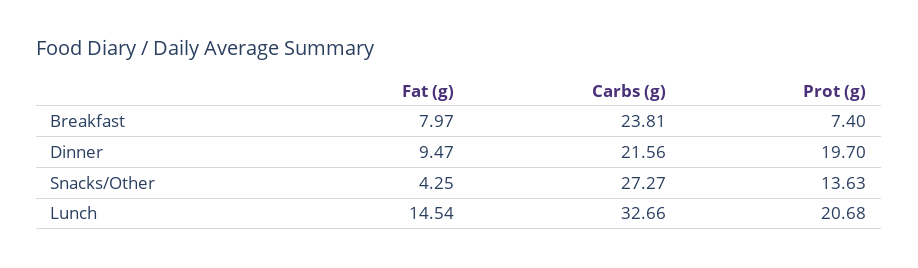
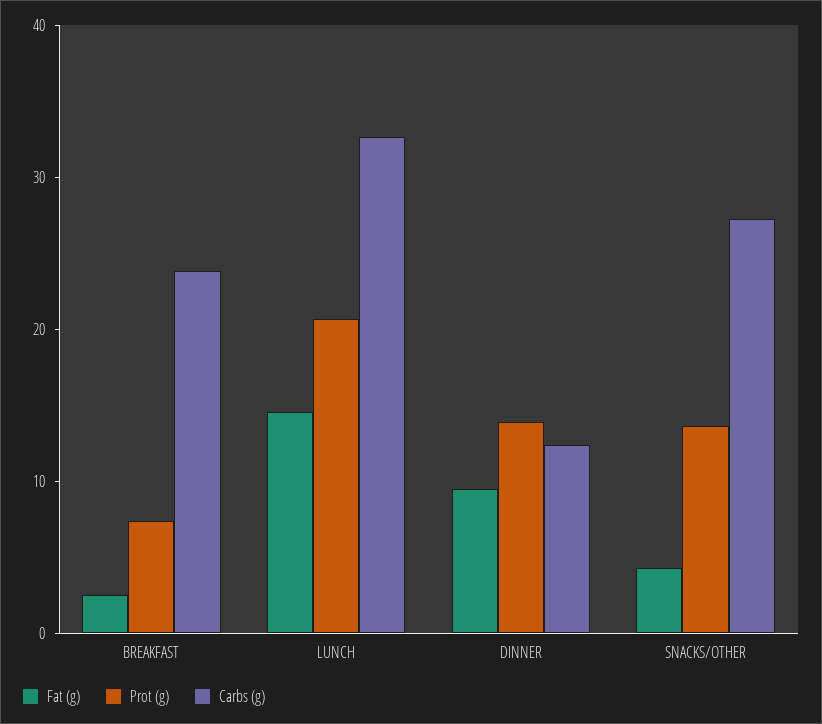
Fat (g), Breakfast: 7.97 -> 2
Carbs (g), Dinner: 21.56 -> 12
Prot (g), Dinner: 19.7 -> 14

